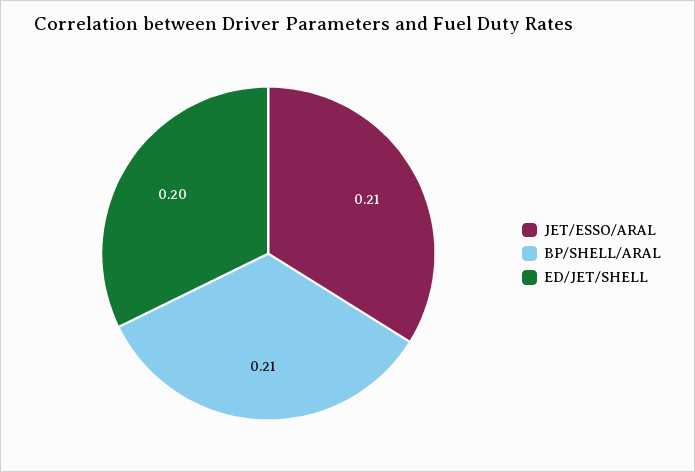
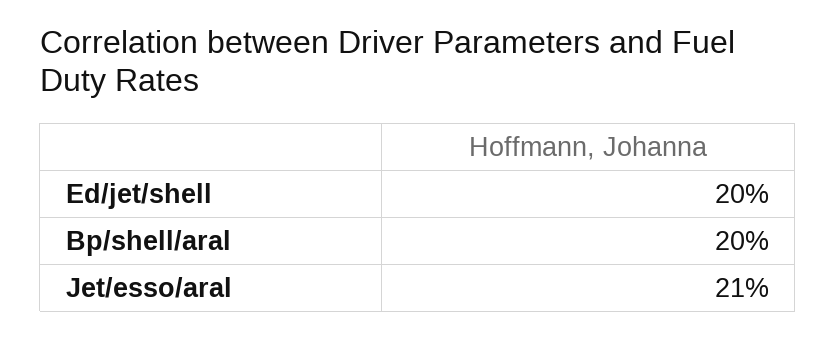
BP/SHELL/ARAL: 0.21 -> 0.2

